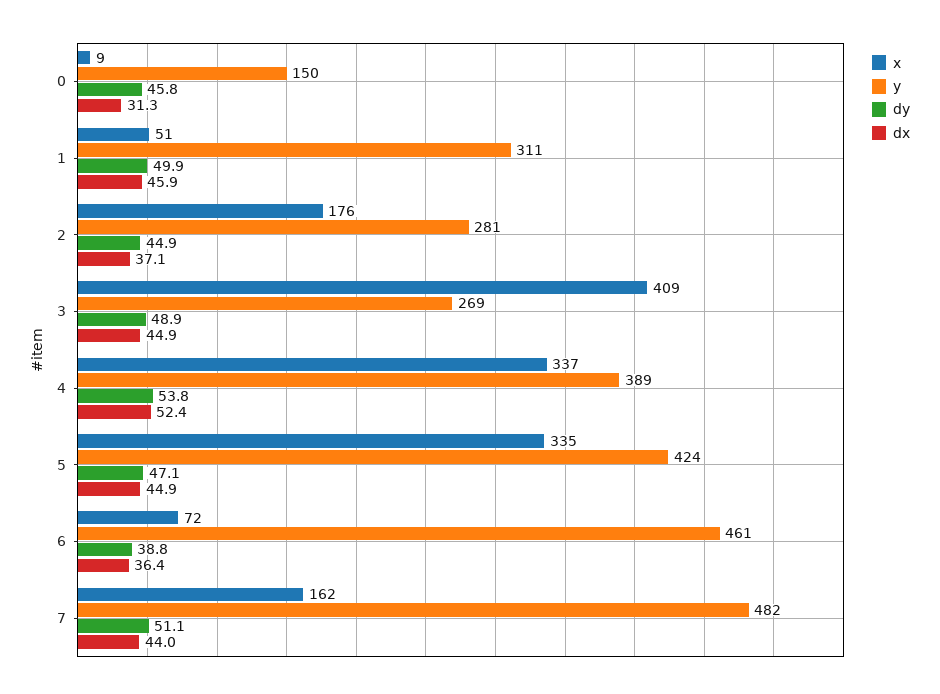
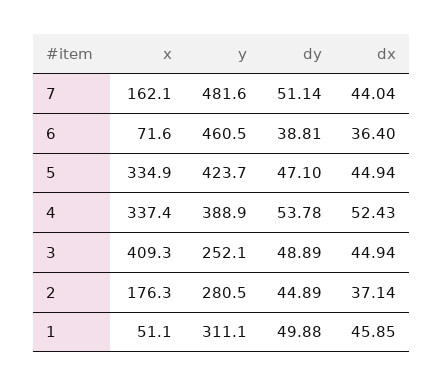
x, 0: 9 -> none
y, 0: 150 -> none
dy, 0: 45.8 -> none
dx, 0: 31.3 -> none
y, 3: 269 -> 252.1

